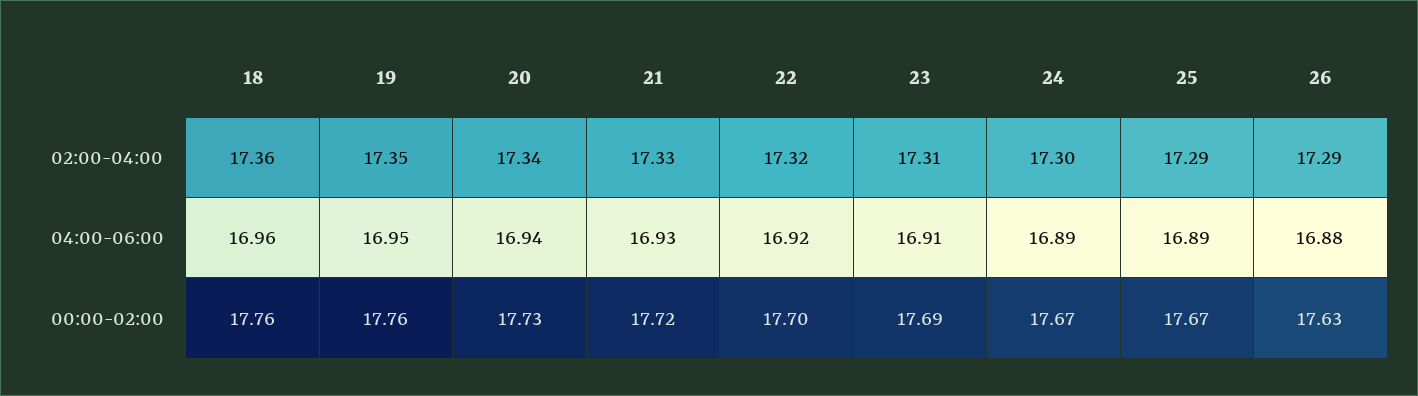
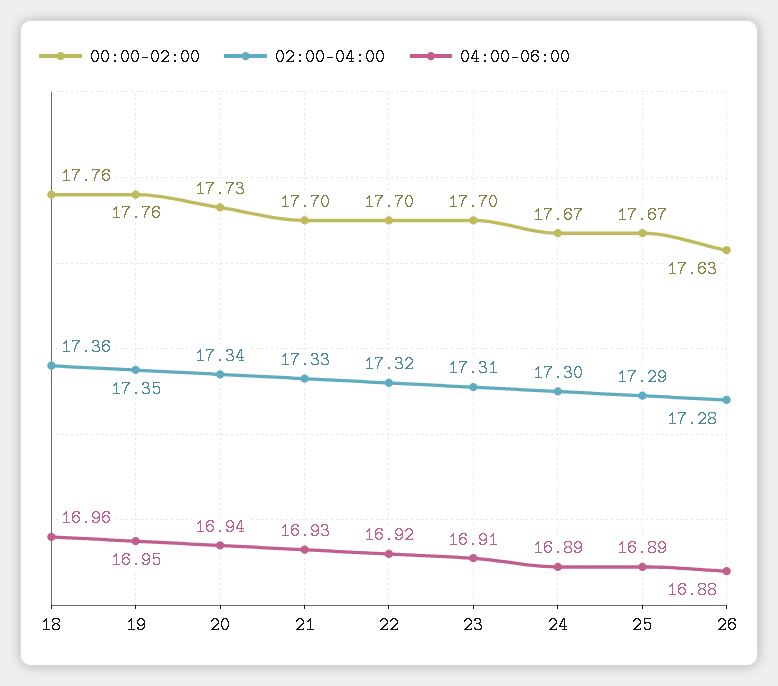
02:00-04:00, 26: 17.29 -> 17.28
00:00-02:00, 21: 17.72 -> 17.7
00:00-02:00, 23: 17.69 -> 17.7

